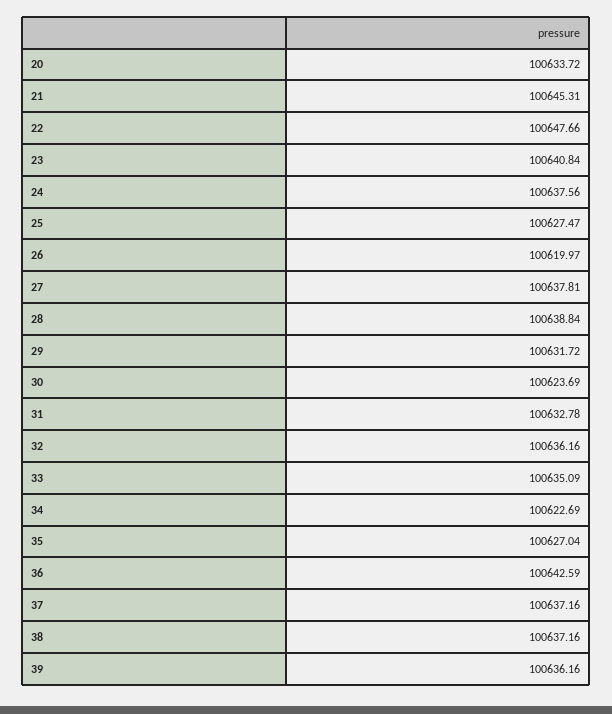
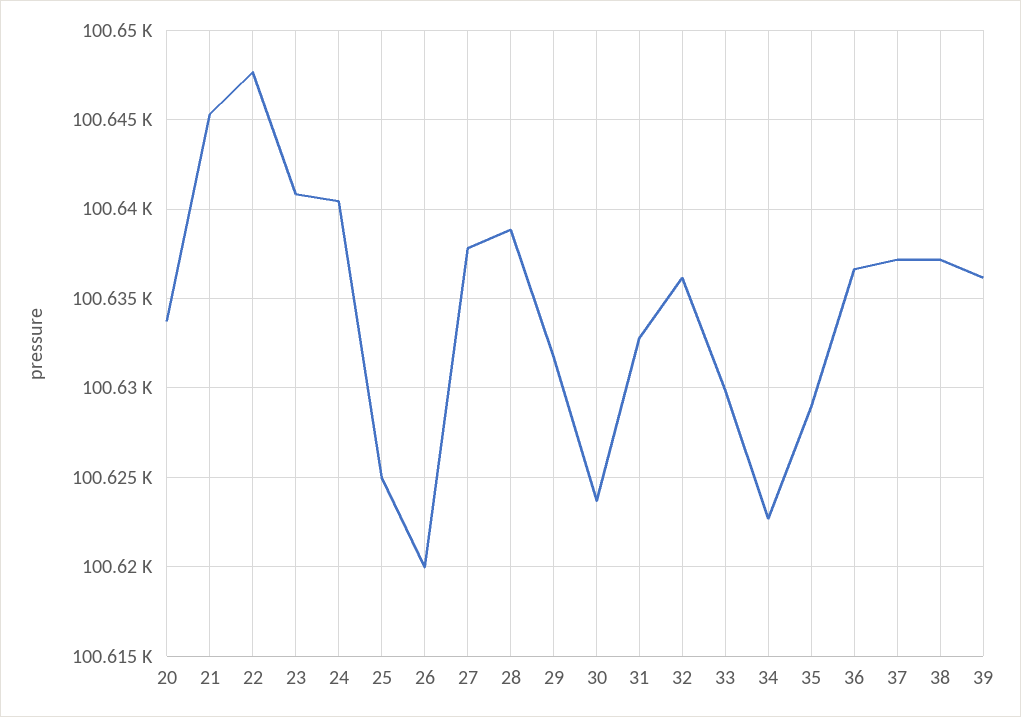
24: 100637.56 -> 100640.5
25: 100627.47 -> 100625
33: 100635.09 -> 100630
35: 100627.04 -> 100629
36: 100642.59 -> 100636.5

